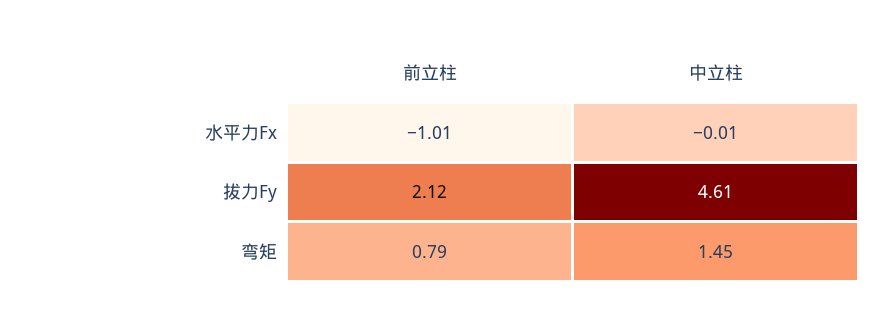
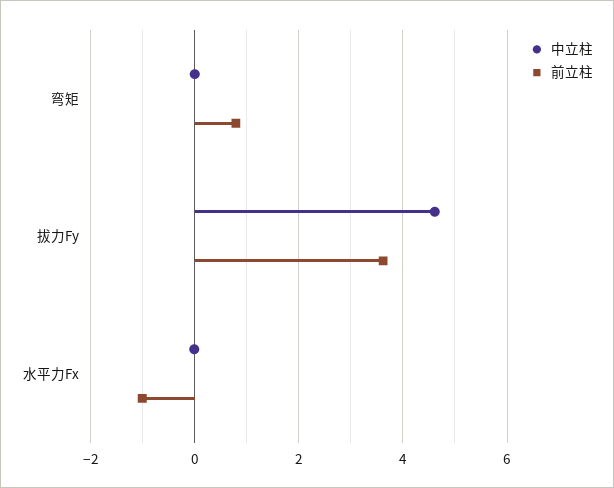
前立柱, 拔力Fy: 2.12 -> 3.6
中立柱, 弯矩: 1.45 -> 0

